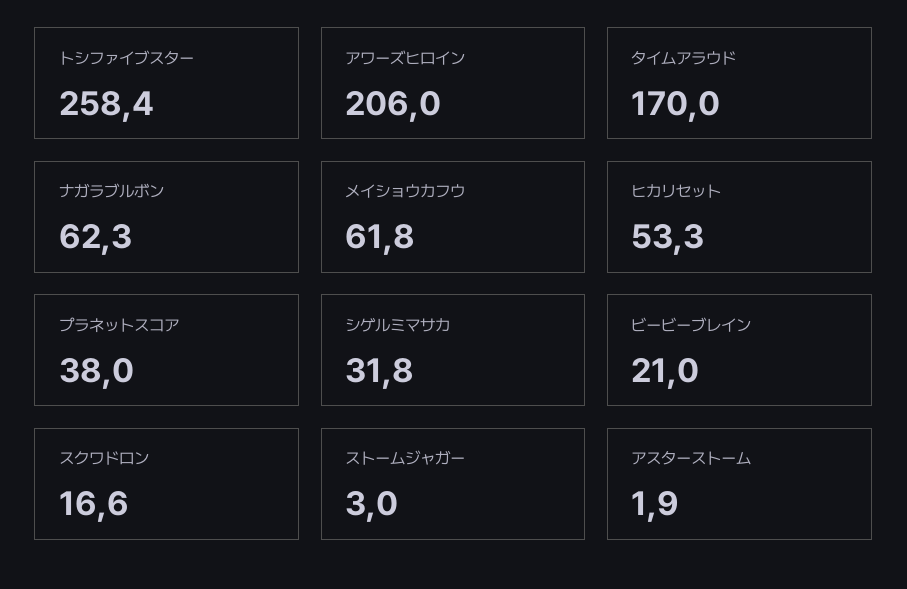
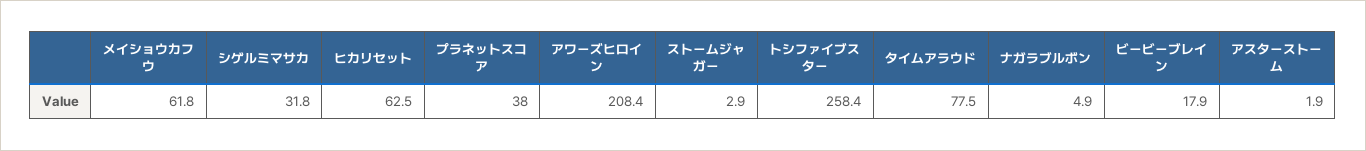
アワーズヒロイン: 206 -> 208.4
タイムアラウド: 170 -> 77.5
ナガラブルボン: 62.3 -> 4.9
ヒカリセット: 53.3 -> 62.5
ビービーブレイン: 21 -> 17.9
スクワドロン: 16.6 -> none
ストームジャガー: 3 -> 2.9

